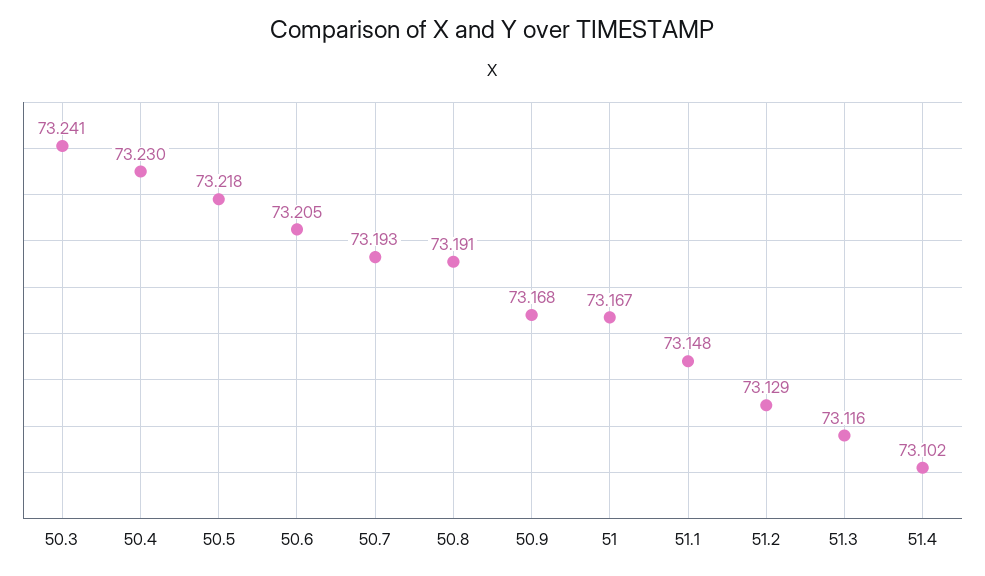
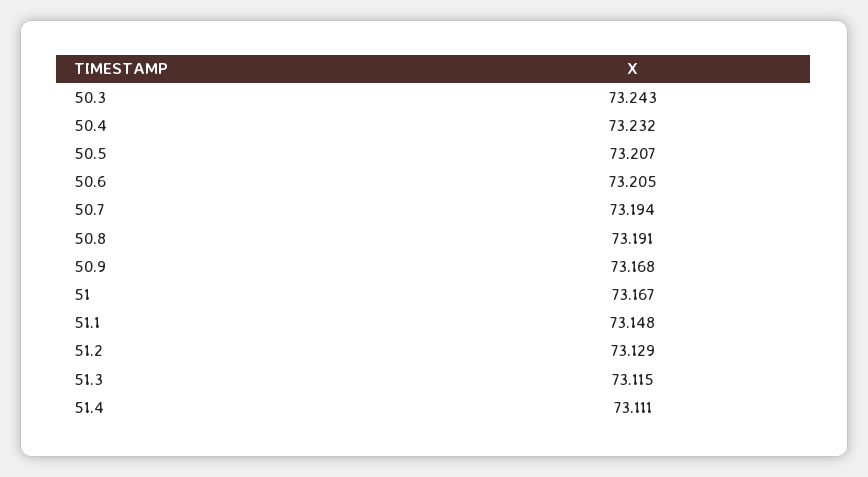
50.3: 73.241 -> 73.243
50.4: 73.23 -> 73.232
50.5: 73.218 -> 73.207
50.7: 73.193 -> 73.194
51.3: 73.116 -> 73.115
51.4: 73.102 -> 73.111

